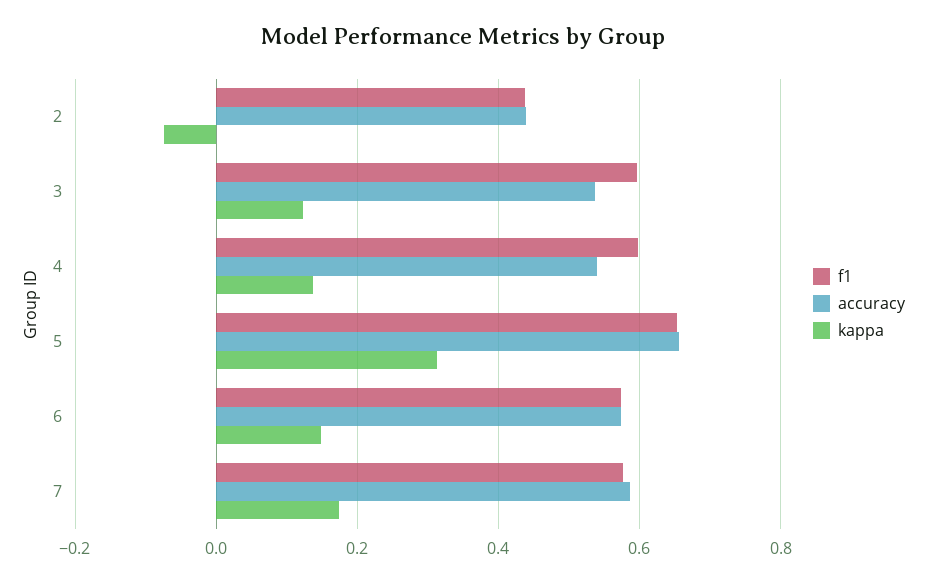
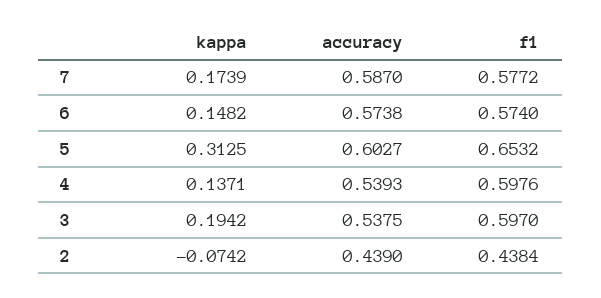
kappa, 3: 0.12 -> 0.1942
accuracy, 5: 0.66 -> 0.6027

